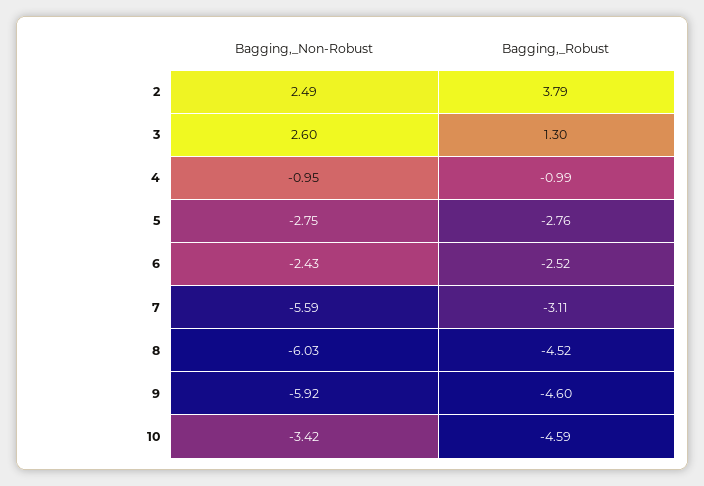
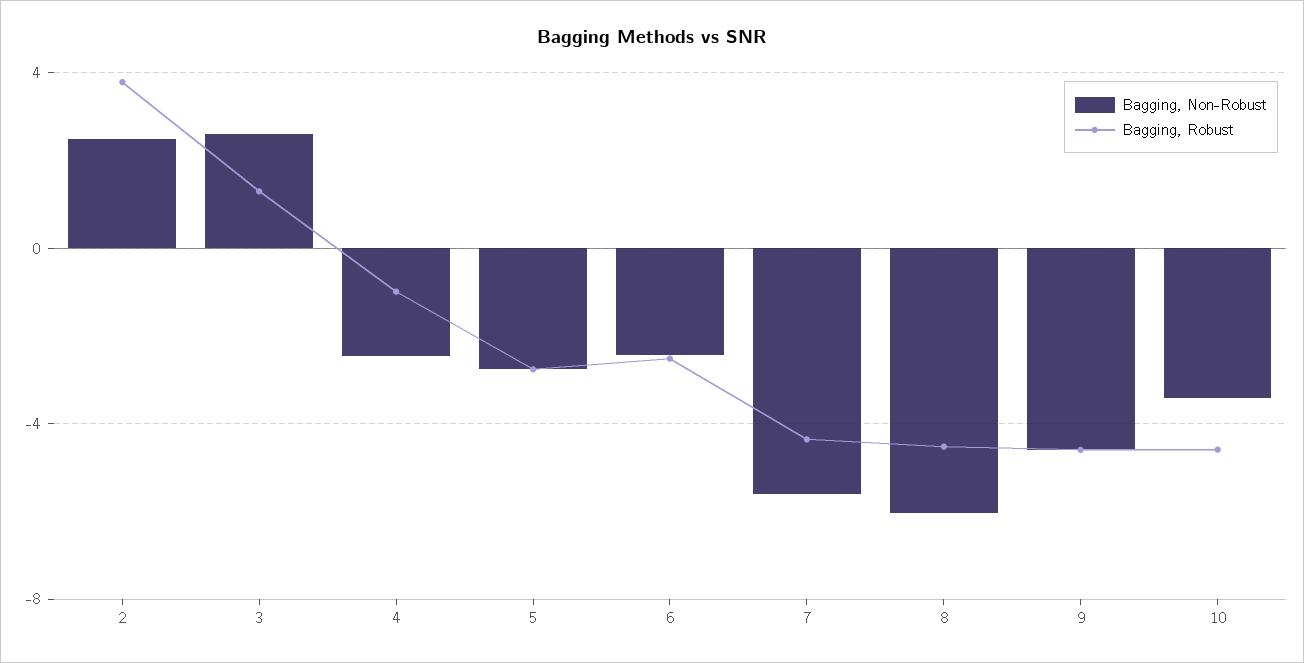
Bagging,_Non-Robust, 4: -0.95 -> -2.5
Bagging,_Robust, 7: -3.11 -> -4.5
Bagging,_Non-Robust, 9: -5.92 -> -4.5

